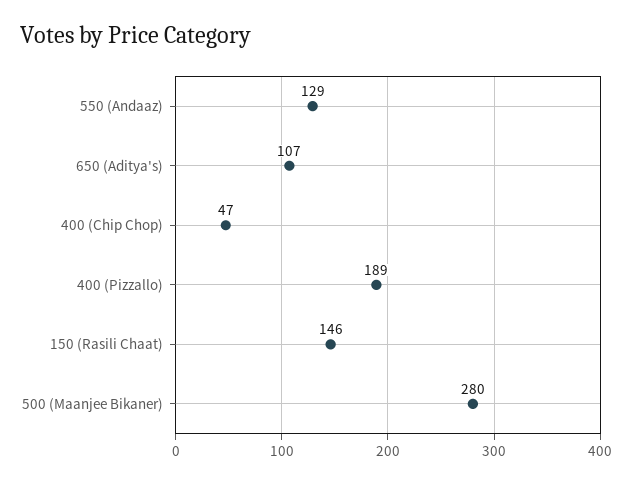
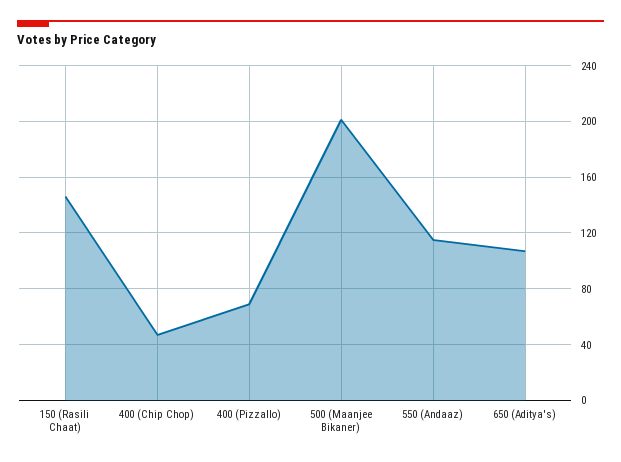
550 (Andaaz): 129 -> 115
400 (Pizzallo): 189 -> 70
500 (Maanjee Bikaner): 280 -> 200

